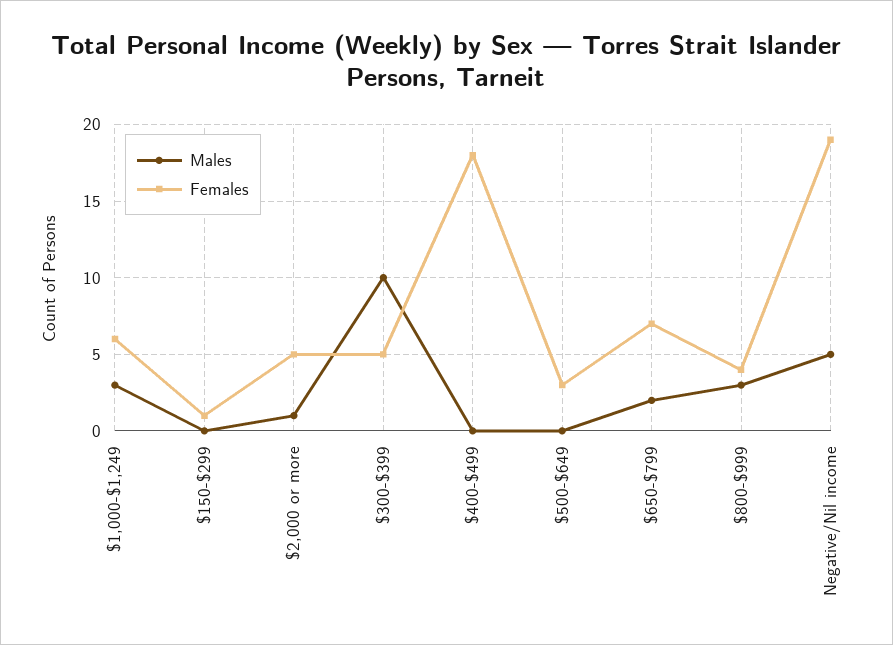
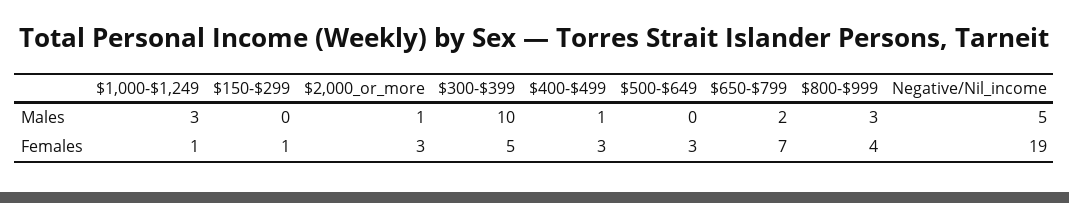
Females, $1,000-$1,249: 6 -> 1
Females, $2,000 or more: 5 -> 3
Males, $400-$499: 0 -> 1
Females, $400-$499: 18 -> 3

